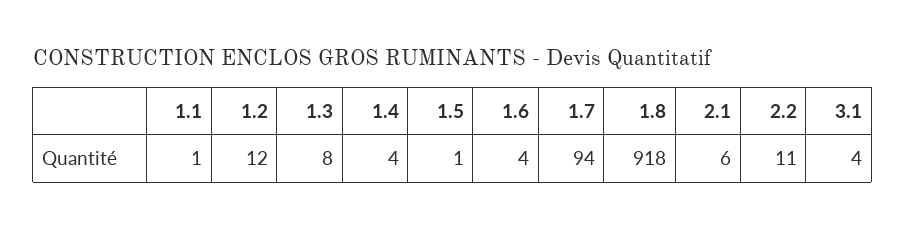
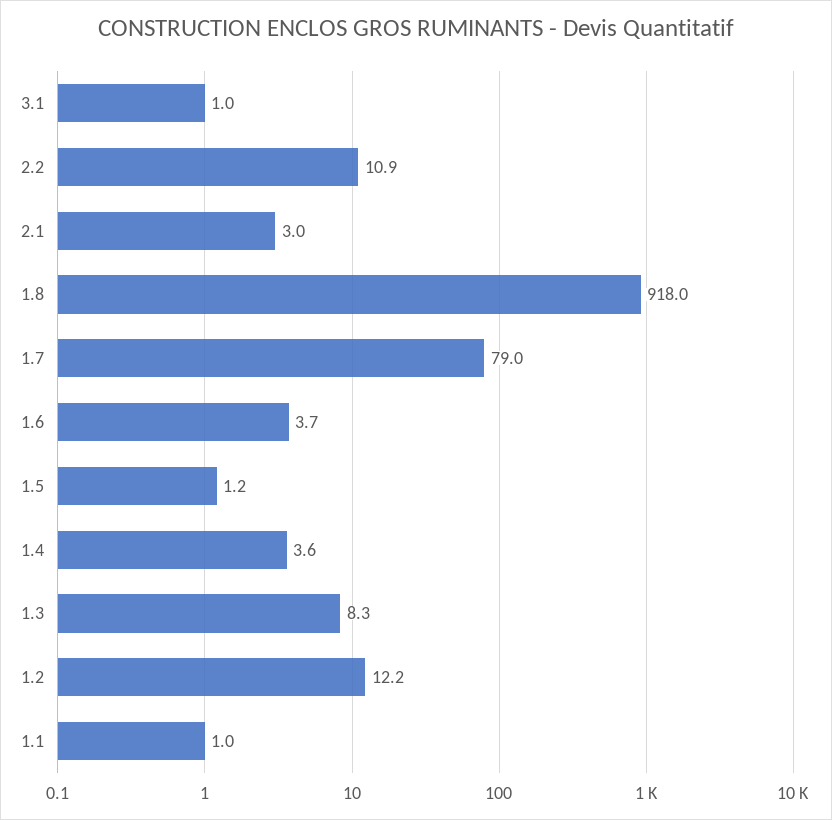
1.7: 94 -> 79
2.1: 6 -> 3
3.1: 4 -> 1

